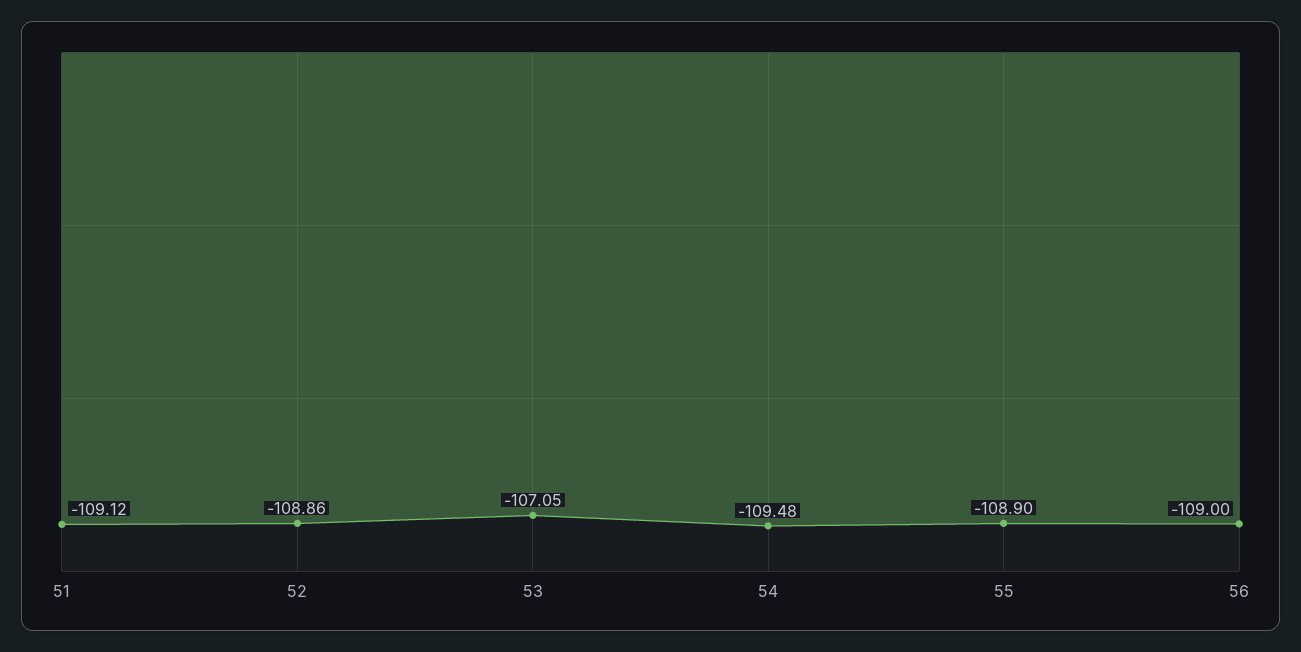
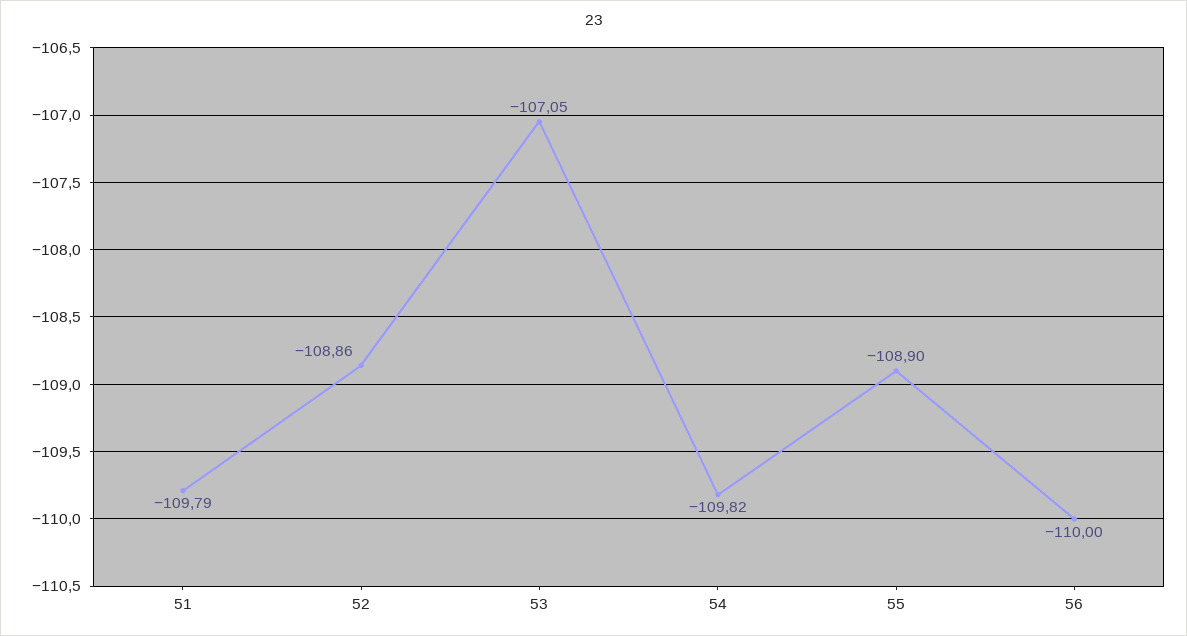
51: -109.12 -> -109.79
54: -109.48 -> -109.82
56: -109 -> -110

